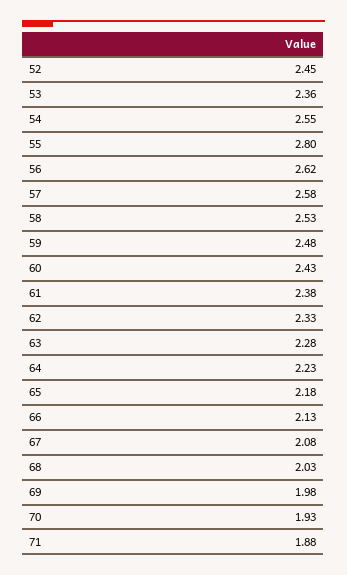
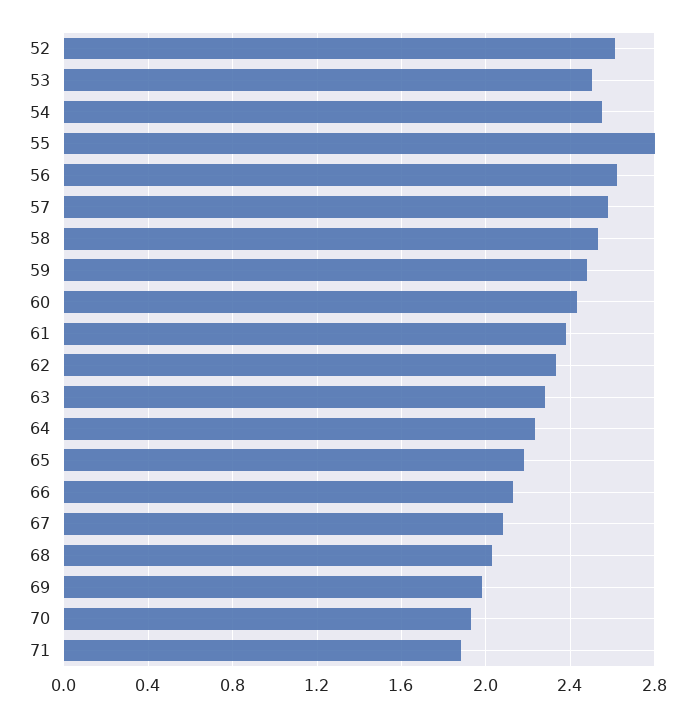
52: 2.45 -> 2.6
53: 2.36 -> 2.5

